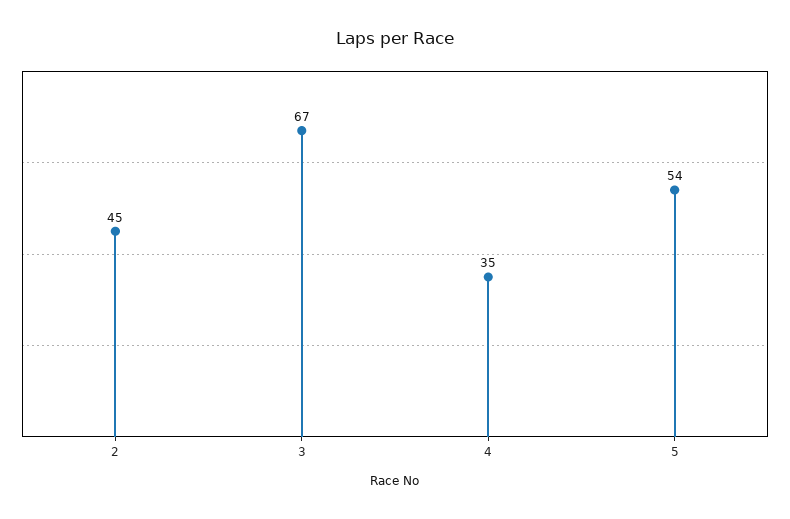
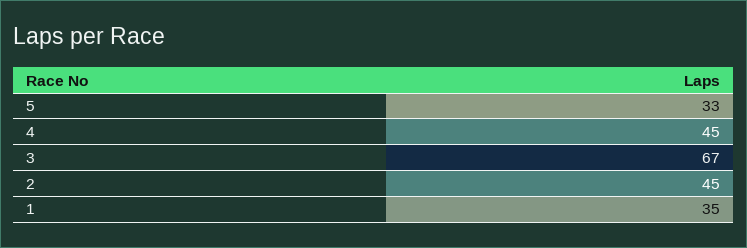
4: 35 -> 45
5: 54 -> 33
1: none -> 35

